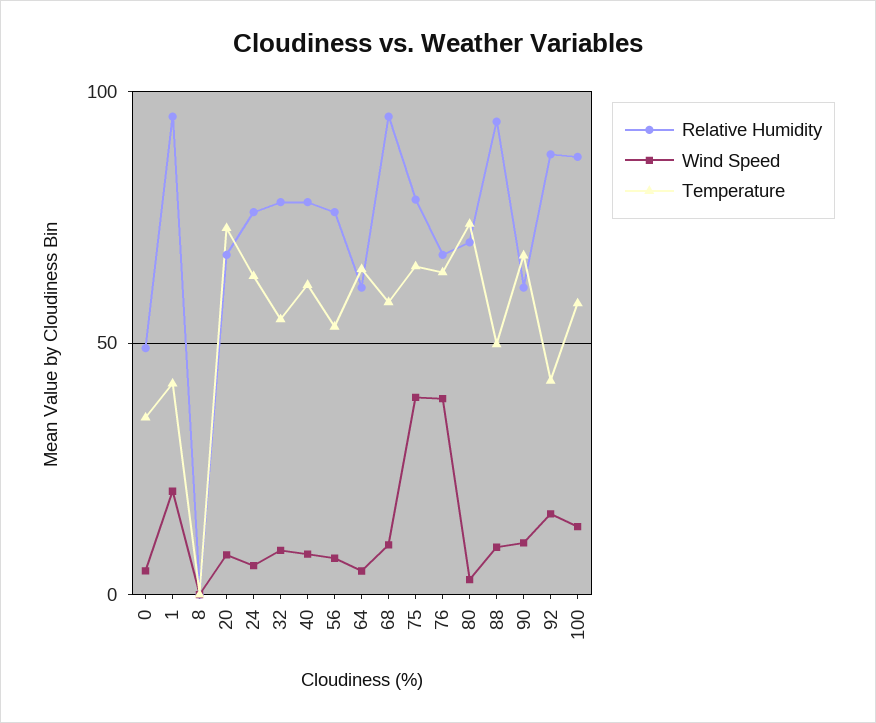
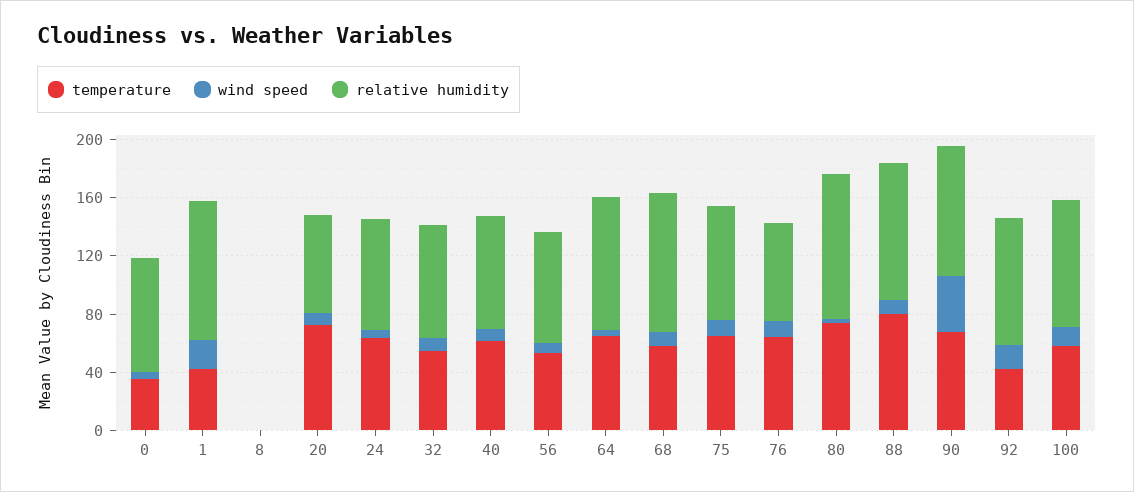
Relative Humidity, 0: 50 -> 80
Relative Humidity, 64: 60 -> 90
Wind Speed, 75: 40 -> 10
Wind Speed, 76: 40 -> 10
Relative Humidity, 80: 70 -> 100
Temperature, 88: 50 -> 80
Relative Humidity, 90: 60 -> 90
Wind Speed, 90: 10 -> 40

